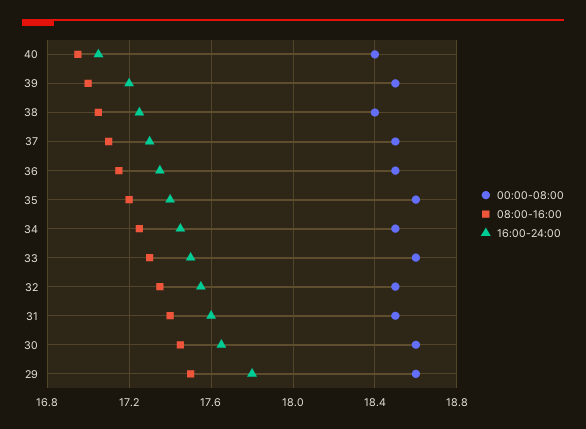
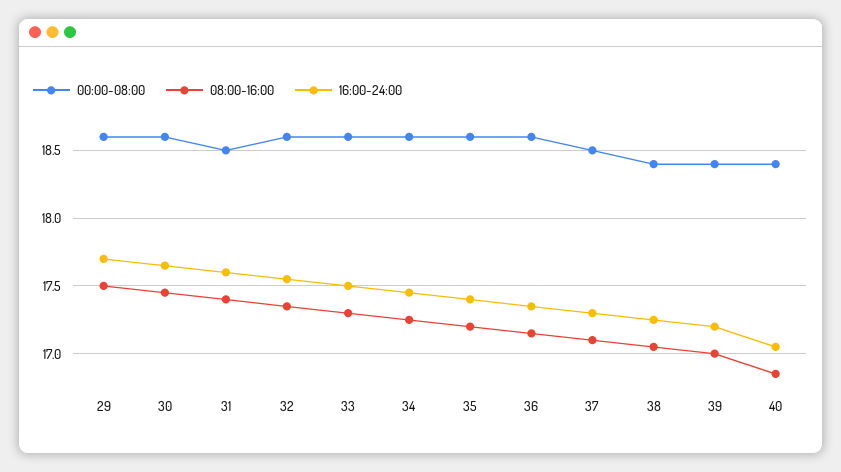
08:00-16:00, 40: 16.95 -> 16.85
00:00-08:00, 39: 18.5 -> 18.4
00:00-08:00, 36: 18.5 -> 18.6
00:00-08:00, 34: 18.5 -> 18.6
00:00-08:00, 32: 18.5 -> 18.6
16:00-24:00, 29: 17.8 -> 17.7

